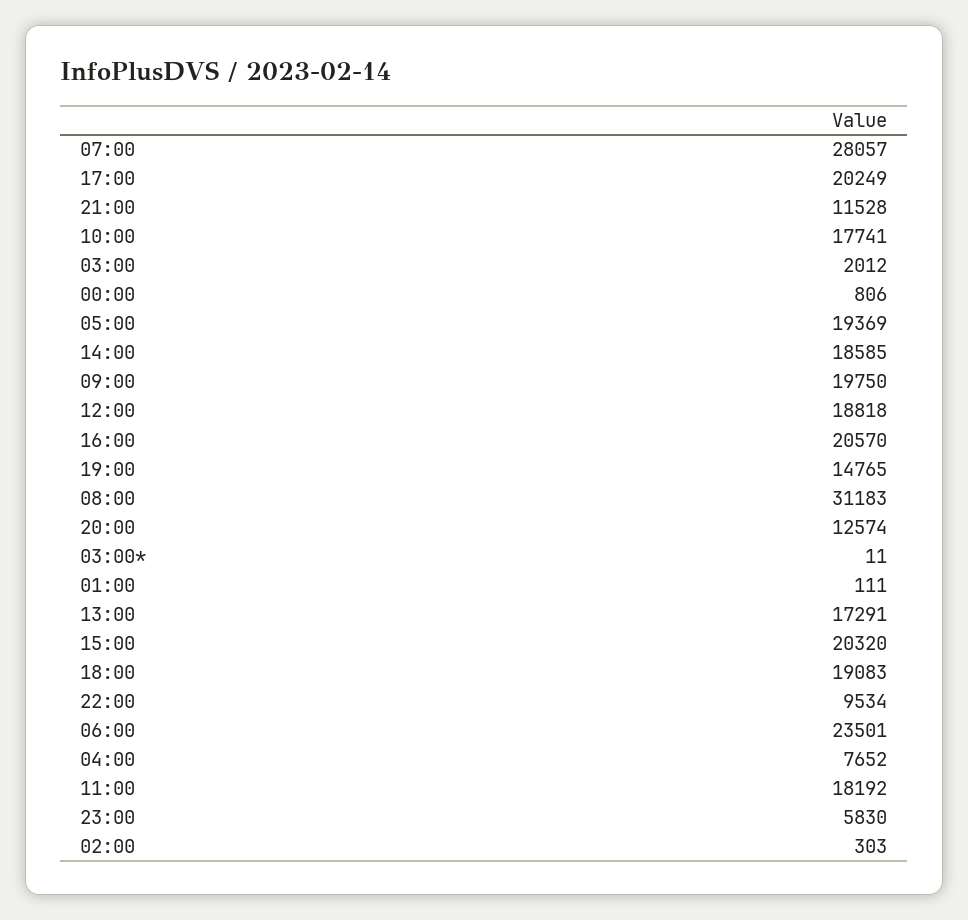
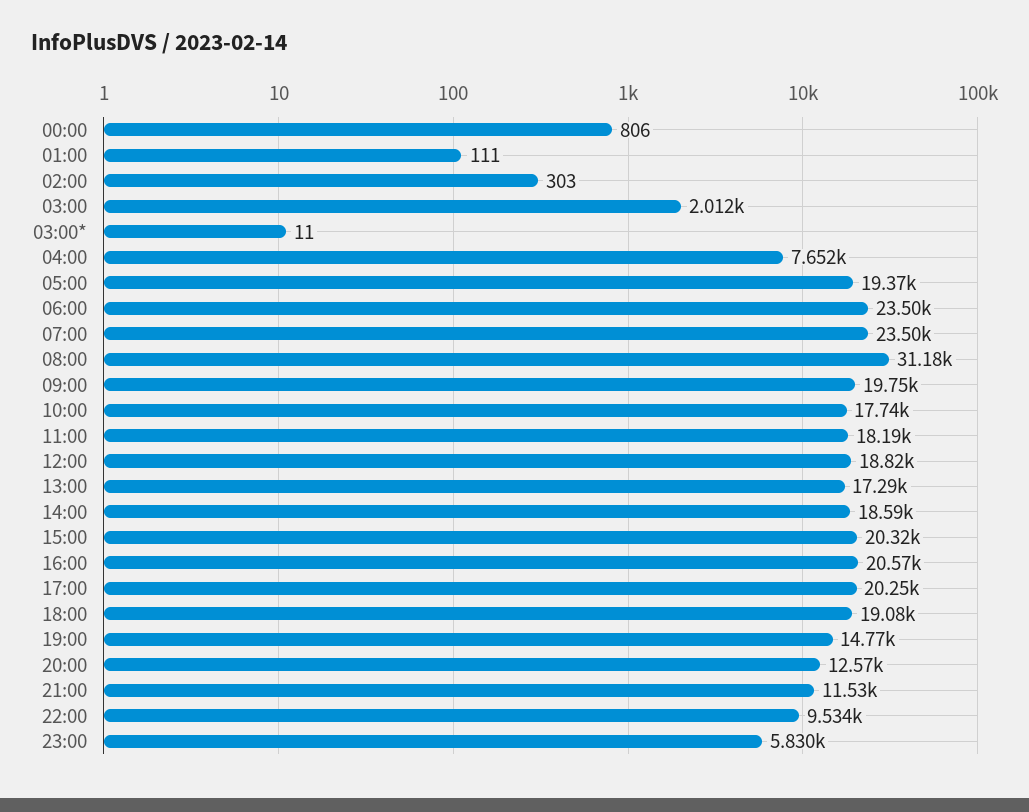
07:00: 28057 -> 23500

